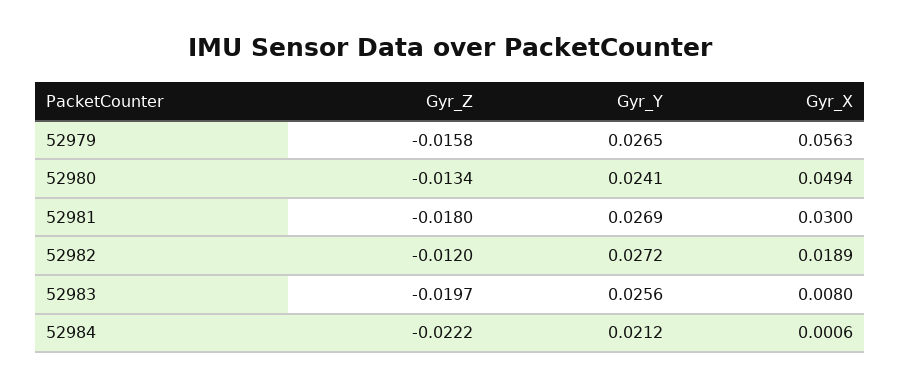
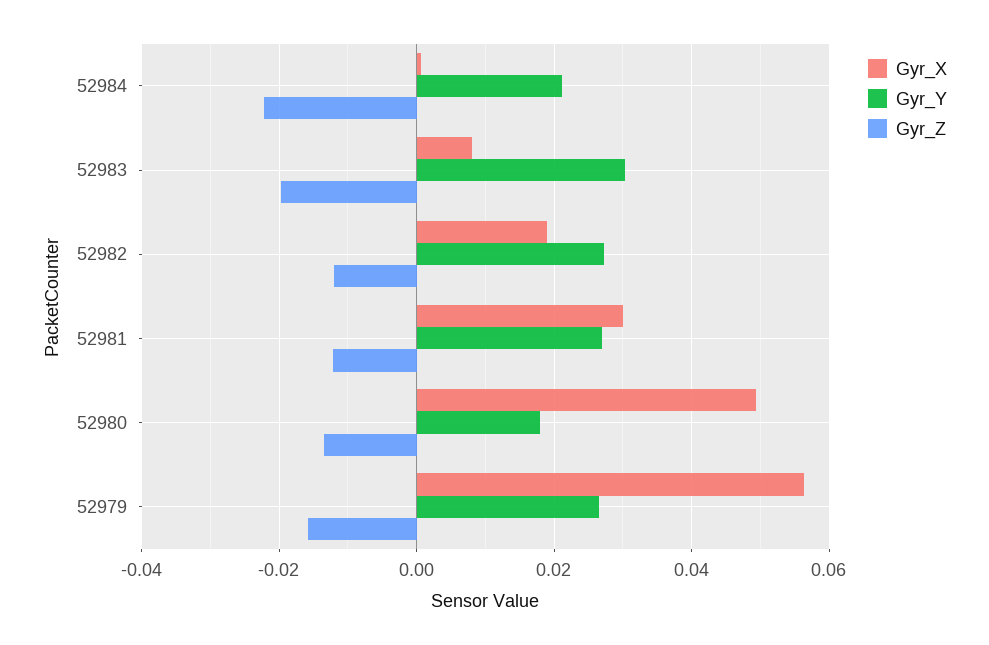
Gyr_Y, 52980: 0.0241 -> 0.018
Gyr_Z, 52981: -0.018 -> -0.012
Gyr_Y, 52983: 0.0256 -> 0.03

